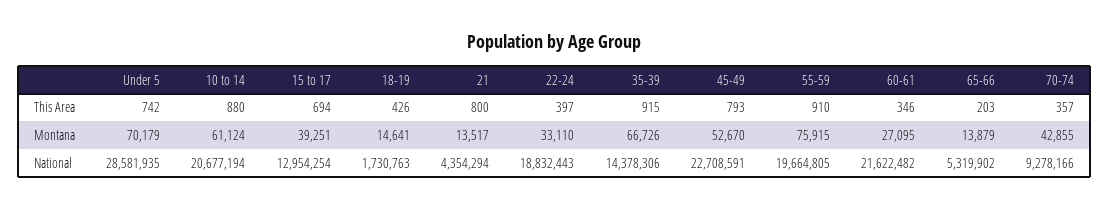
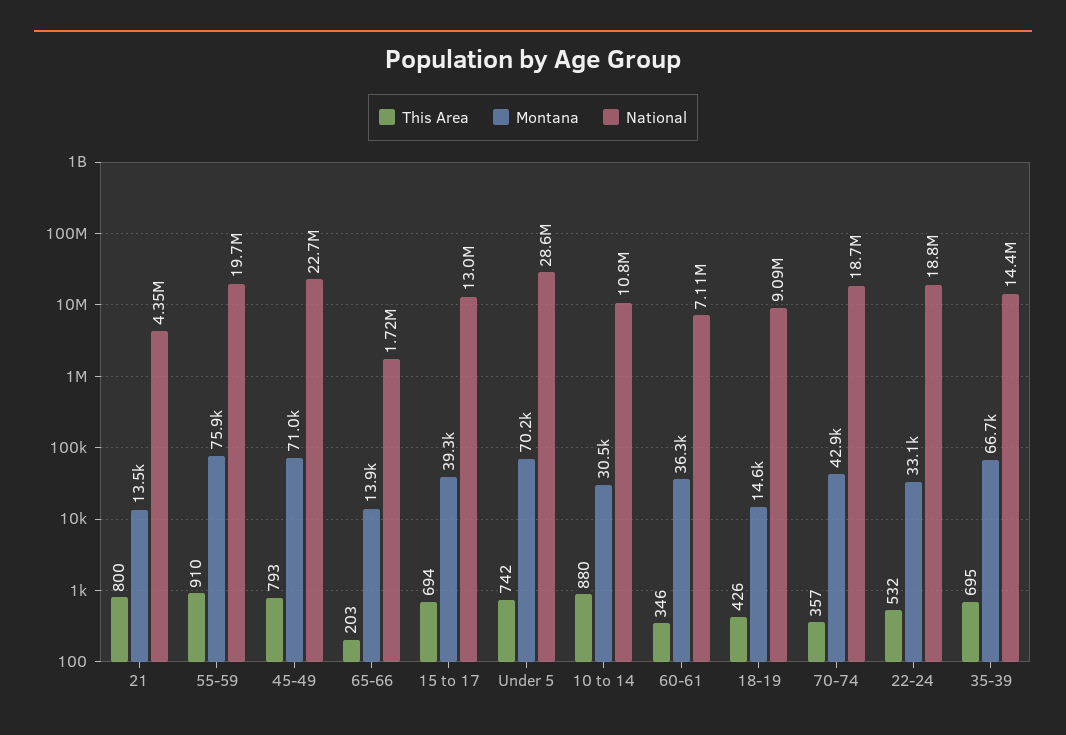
This Area, 22-24: 397 -> 532
This Area, 35-39: 915 -> 695
Montana, 10 to 14: 61124 -> 30500
Montana, 45-49: 52670 -> 71000
Montana, 60-61: 27095 -> 36300
National, 10 to 14: 20677194 -> 10800000
National, 18-19: 1730763 -> 9090000
National, 60-61: 21622482 -> 7110000
National, 65-66: 5319902 -> 1720000
National, 70-74: 9278166 -> 18700000

